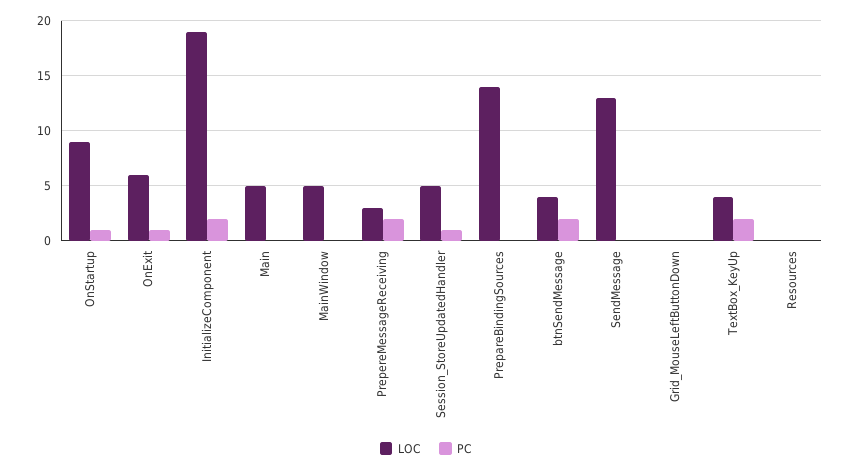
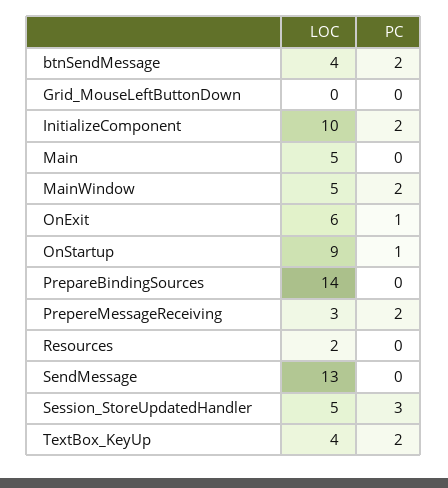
LOC, InitializeComponent: 19 -> 10
PC, MainWindow: 0 -> 2
PC, Session_StoreUpdatedHandler: 1 -> 3
LOC, Resources: 0 -> 2

